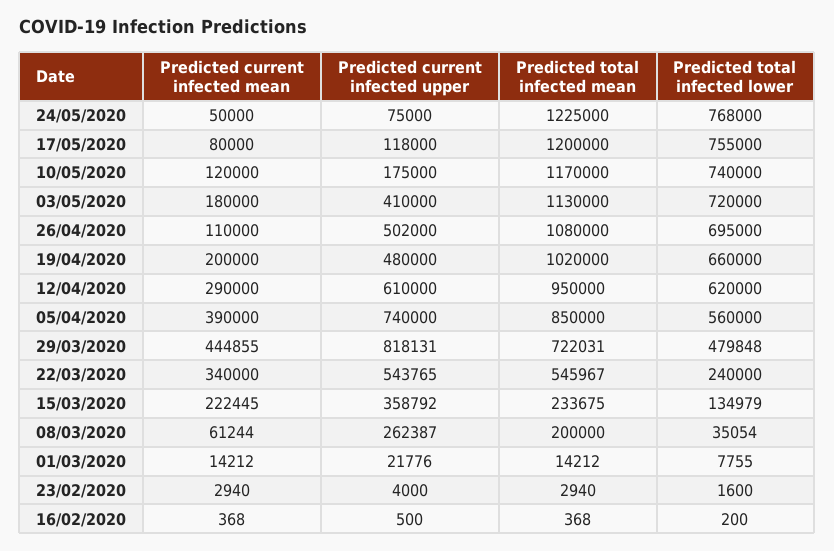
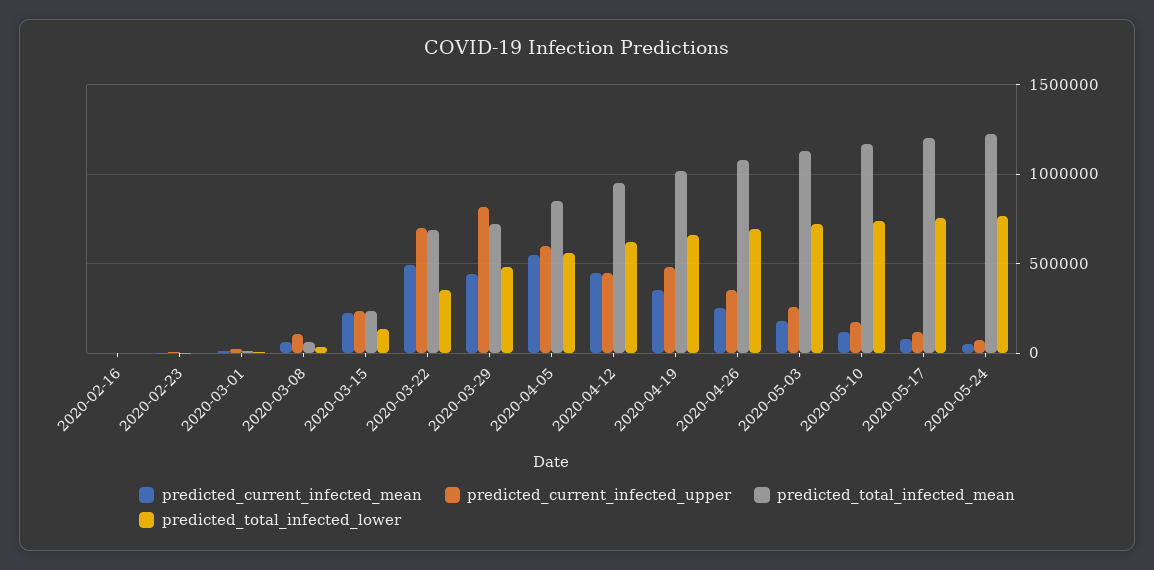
Predicted current infected upper, 03/05/2020: 410000 -> 250000
Predicted current infected mean, 26/04/2020: 110000 -> 250000
Predicted current infected upper, 26/04/2020: 502000 -> 350000
Predicted current infected mean, 19/04/2020: 200000 -> 350000
Predicted current infected mean, 12/04/2020: 290000 -> 450000
Predicted current infected upper, 12/04/2020: 610000 -> 450000
Predicted current infected mean, 05/04/2020: 390000 -> 550000
Predicted current infected upper, 05/04/2020: 740000 -> 600000
Predicted current infected mean, 22/03/2020: 340000 -> 500000
Predicted current infected upper, 22/03/2020: 543765 -> 700000
Predicted total infected mean, 22/03/2020: 545967 -> 700000
Predicted total infected lower, 22/03/2020: 240000 -> 350000
Predicted current infected upper, 15/03/2020: 358792 -> 250000
Predicted current infected upper, 08/03/2020: 262387 -> 100000
Predicted total infected mean, 08/03/2020: 200000 -> 50000

